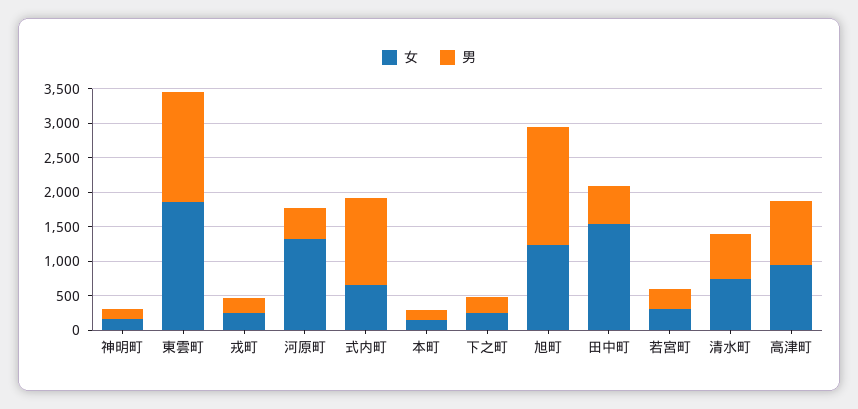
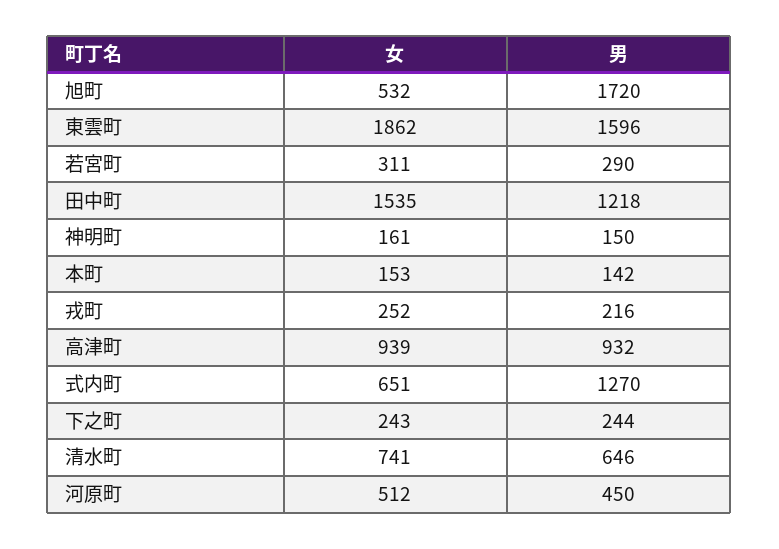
女, 河原町: 1250 -> 512
女, 旭町: 1250 -> 532
男, 田中町: 500 -> 1218

